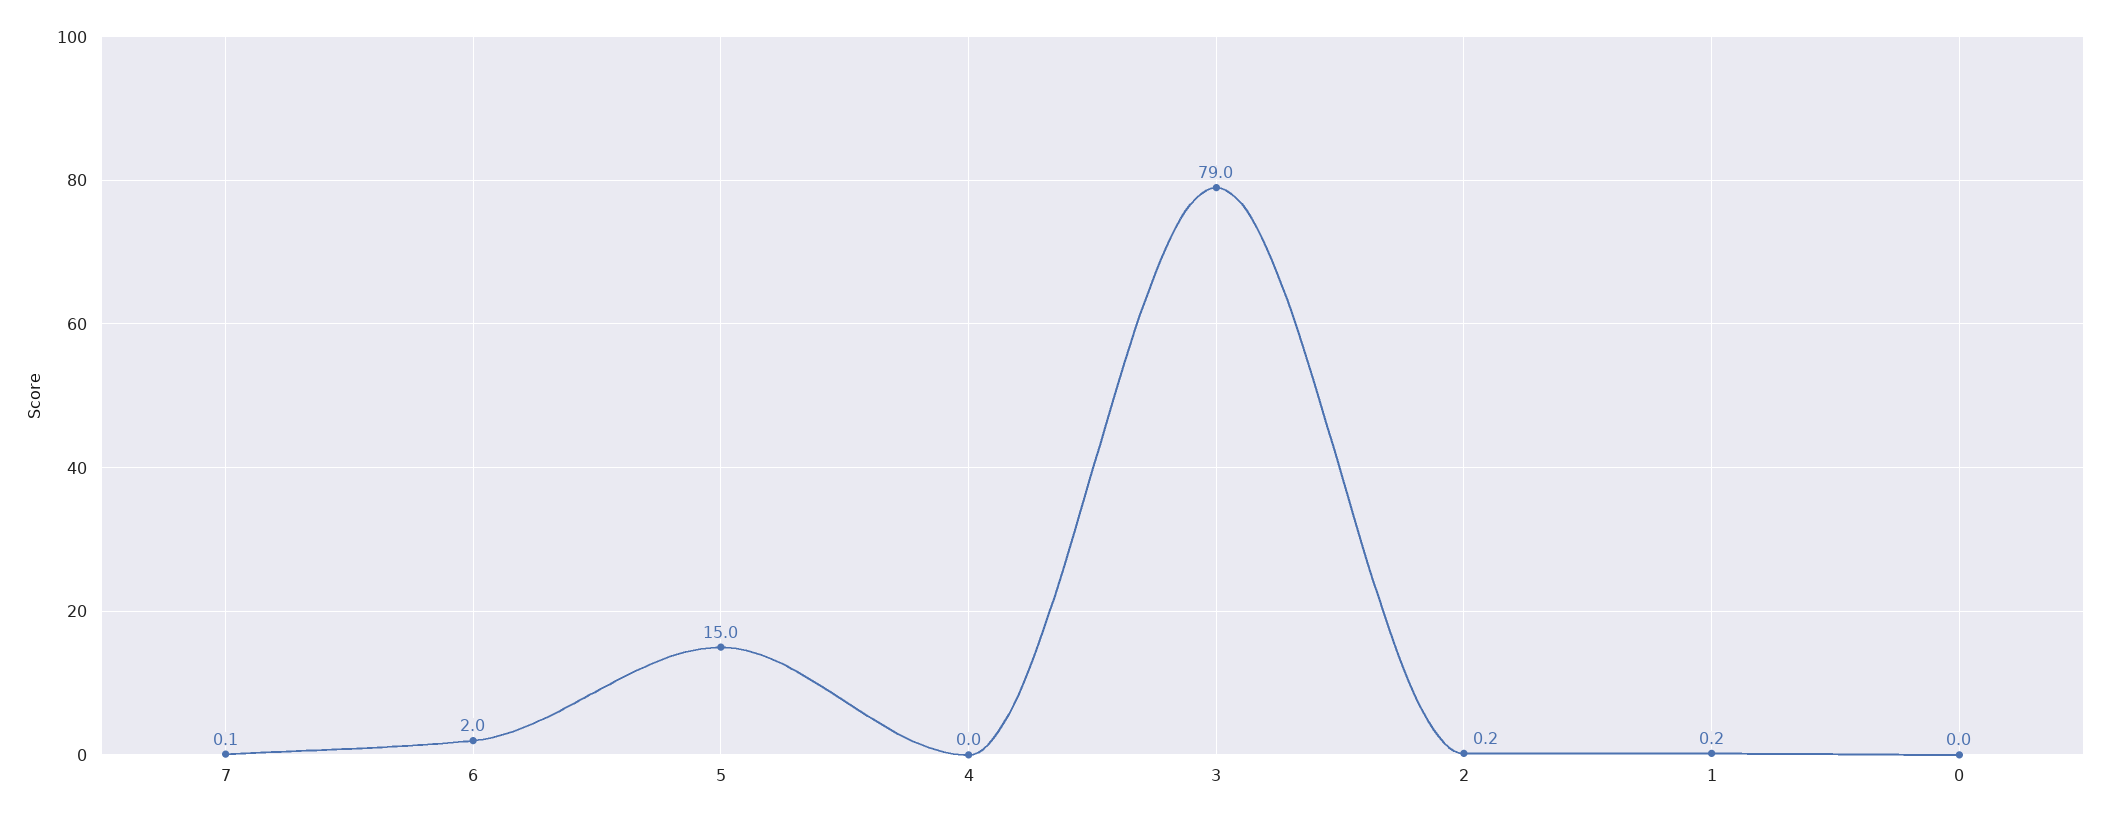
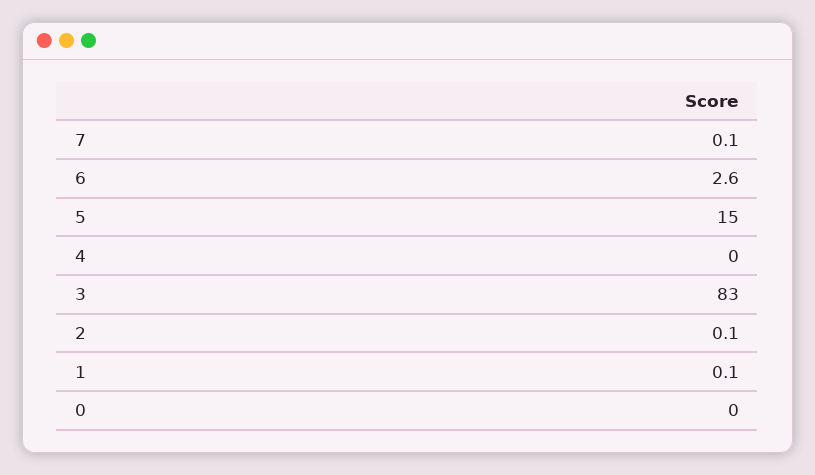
6: 2 -> 2.6
3: 79 -> 83
2: 0.2 -> 0.1
1: 0.2 -> 0.1

